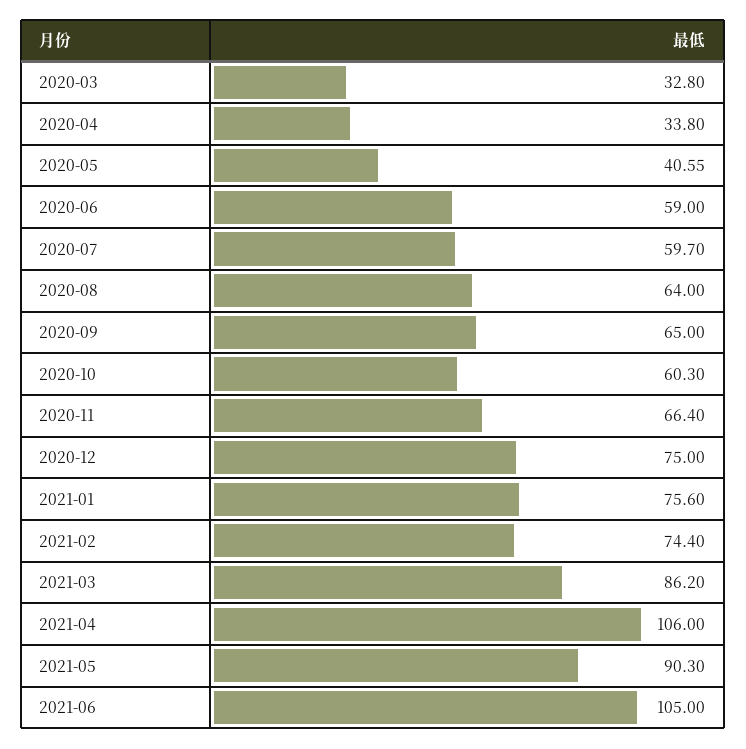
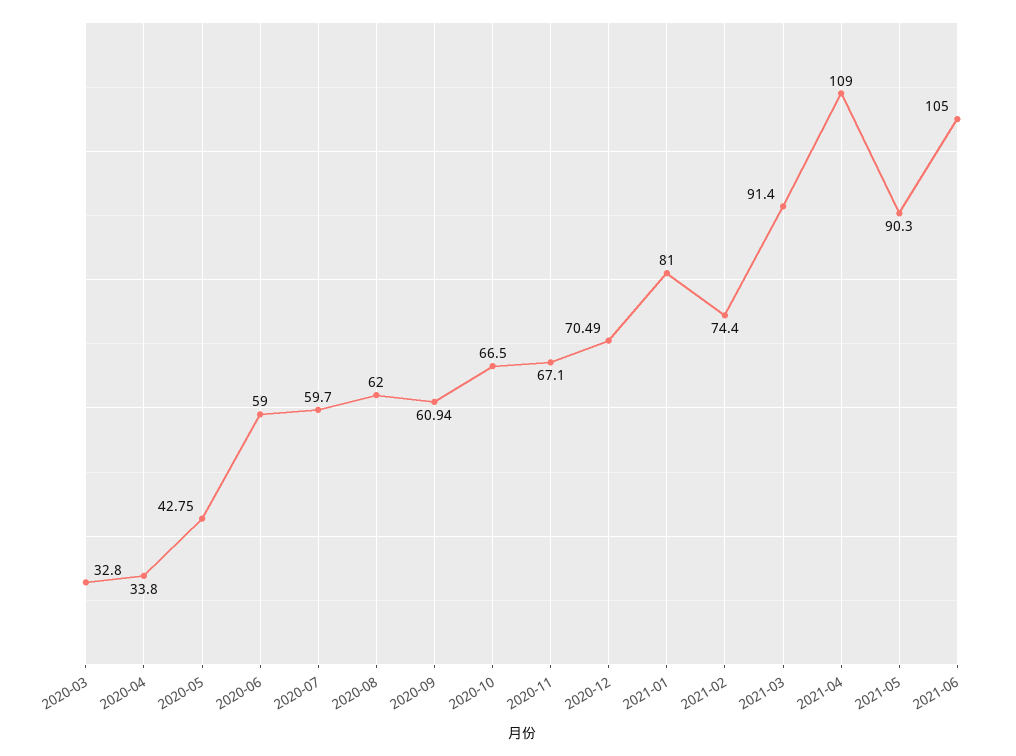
2020-05: 40.55 -> 42.75
2020-08: 64 -> 62
2020-09: 65 -> 60.94
2020-10: 60.3 -> 66.5
2020-11: 66.4 -> 67.1
2020-12: 75 -> 70.49
2021-01: 75.6 -> 81
2021-03: 86.2 -> 91.4
2021-04: 106 -> 109

